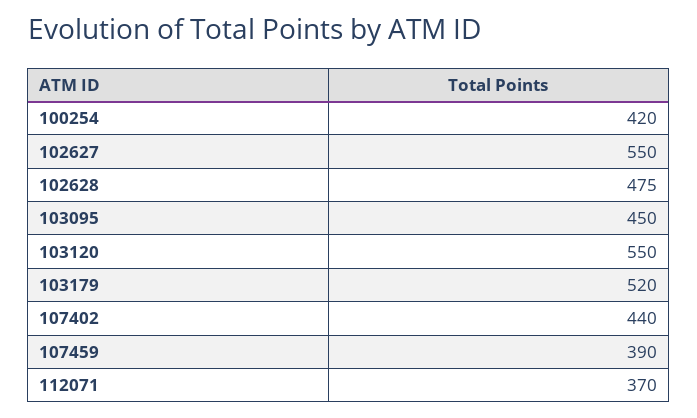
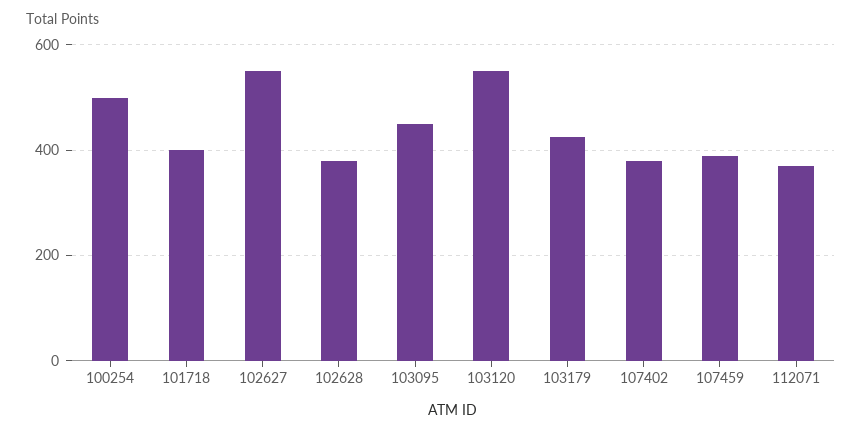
100254: 420 -> 500
102628: 475 -> 380
103179: 520 -> 420
107402: 440 -> 380
101718: none -> 400

